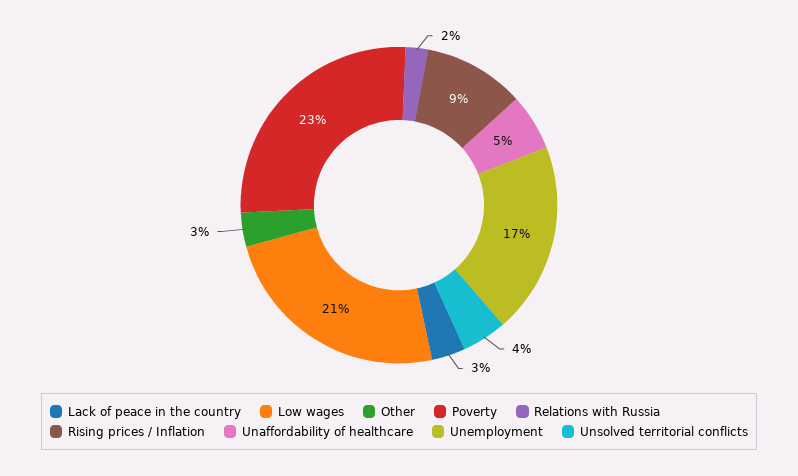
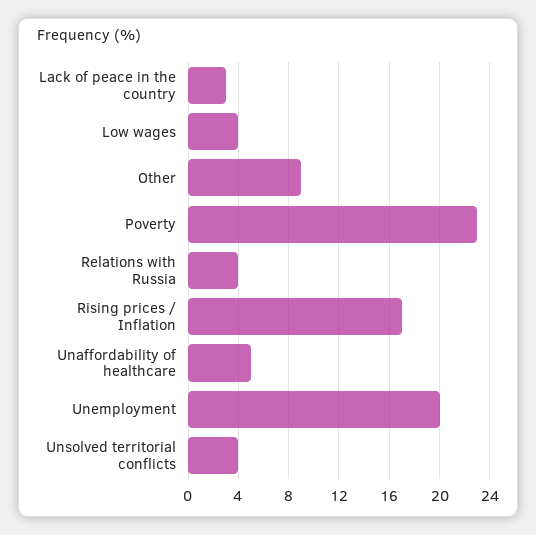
Low wages: 21 -> 4
Other: 3 -> 9
Relations with Russia: 2 -> 4
Rising prices / Inflation: 9 -> 17
Unemployment: 17 -> 20

